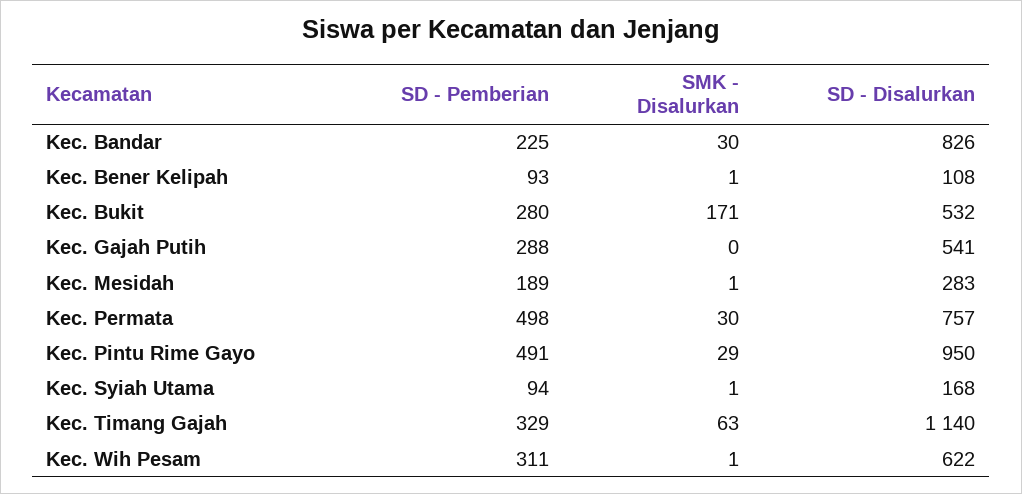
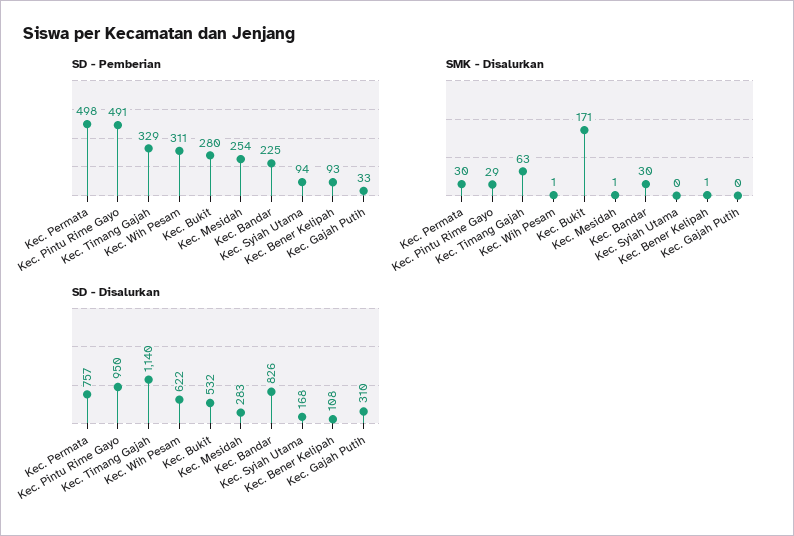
SD - Pemberian, Kec. Gajah Putih: 288 -> 33
SD - Disalurkan, Kec. Gajah Putih: 541 -> 310
SD - Pemberian, Kec. Mesidah: 189 -> 254
SMK - Disalurkan, Kec. Syiah Utama: 1 -> 0

